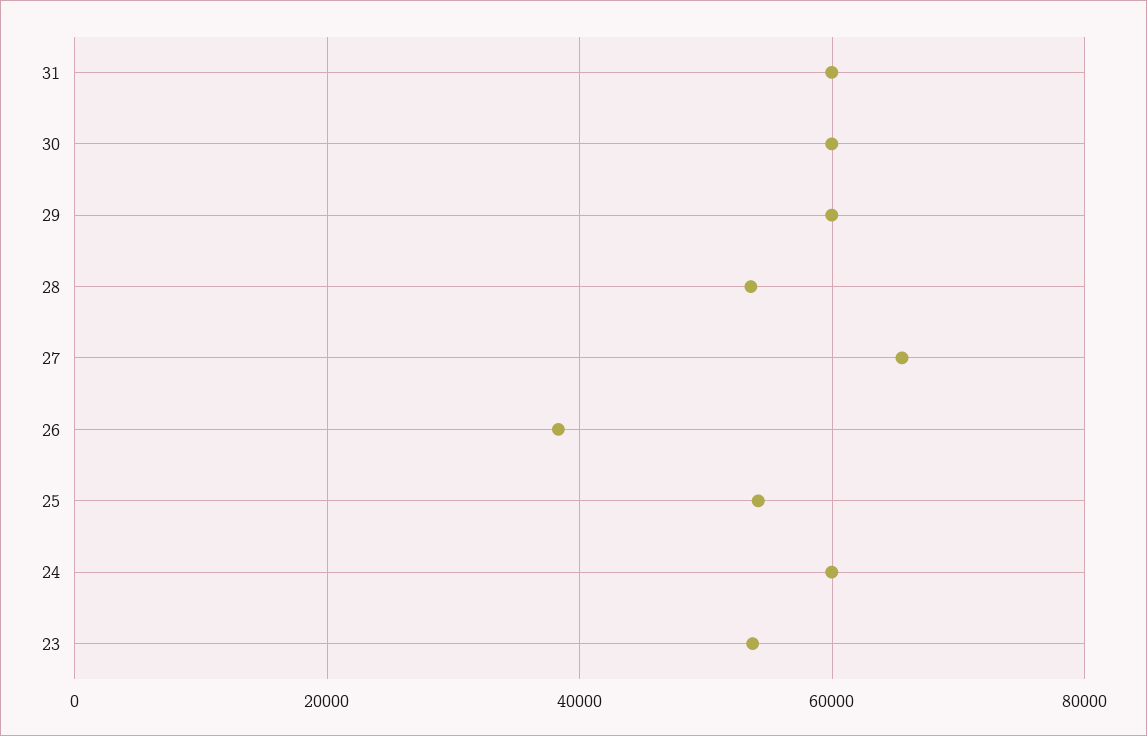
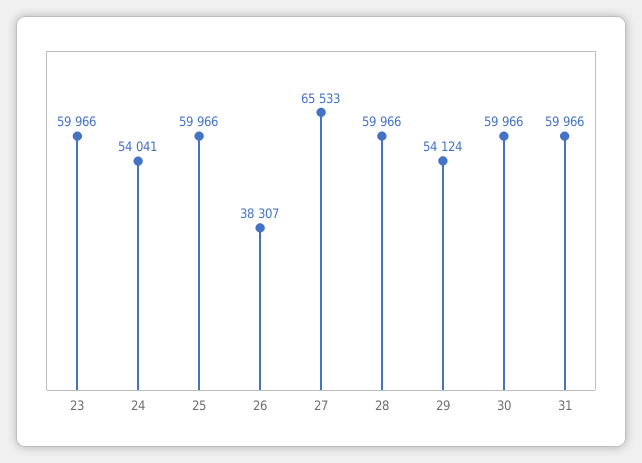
29: 60000 -> 54124
28: 54000 -> 59966
25: 54000 -> 59966
24: 60000 -> 54041
23: 54000 -> 59966

